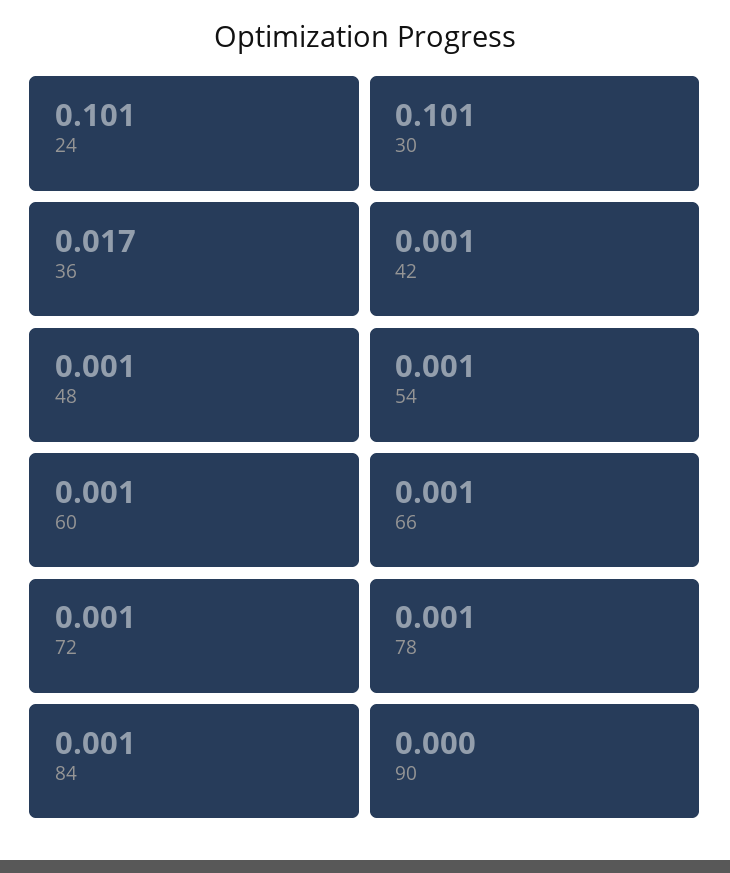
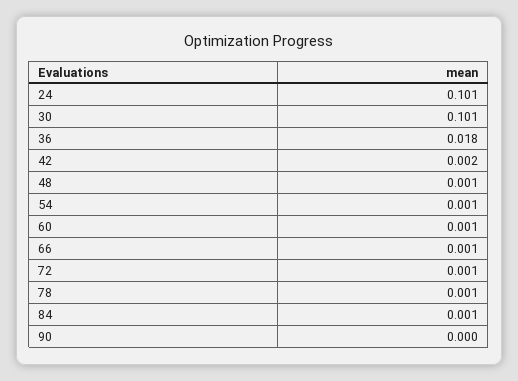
36: 0.017 -> 0.018
42: 0.001 -> 0.002

